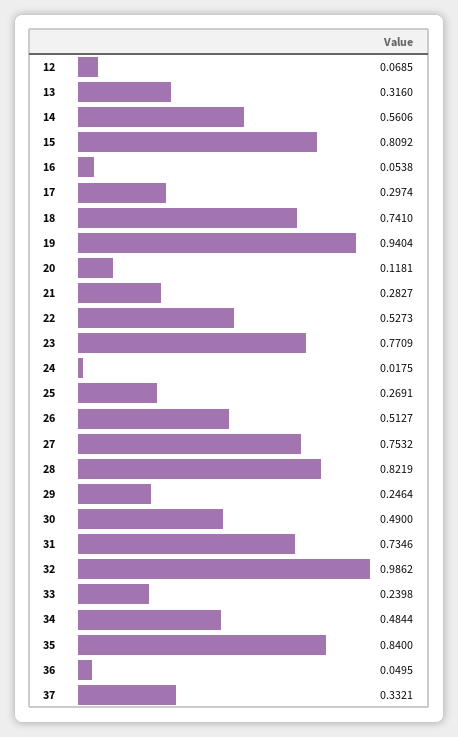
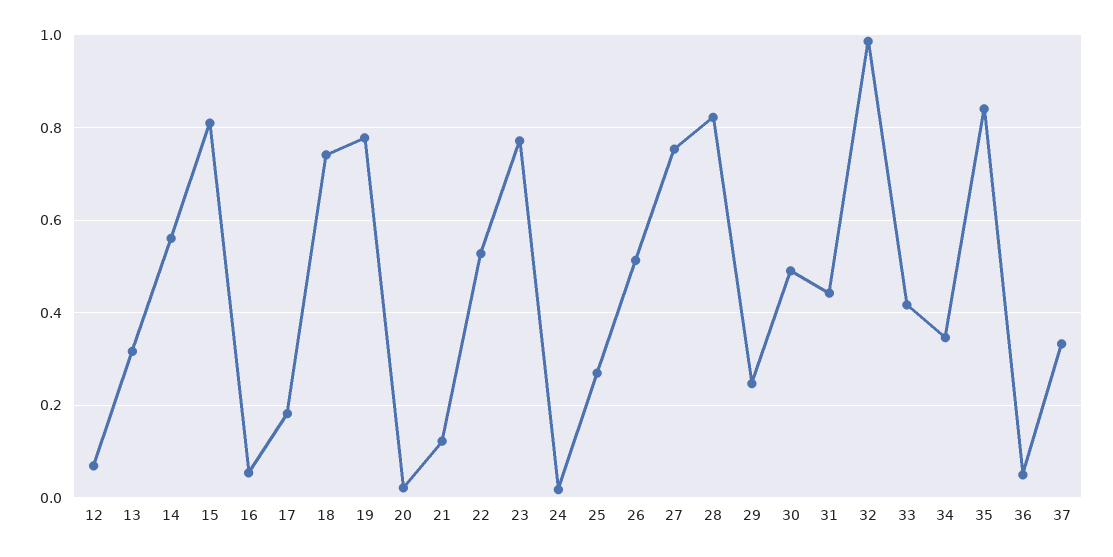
17: 0.2974 -> 0.18
19: 0.9404 -> 0.78
20: 0.1181 -> 0.02
21: 0.2827 -> 0.12
31: 0.7346 -> 0.44
33: 0.2398 -> 0.42
34: 0.4844 -> 0.34

